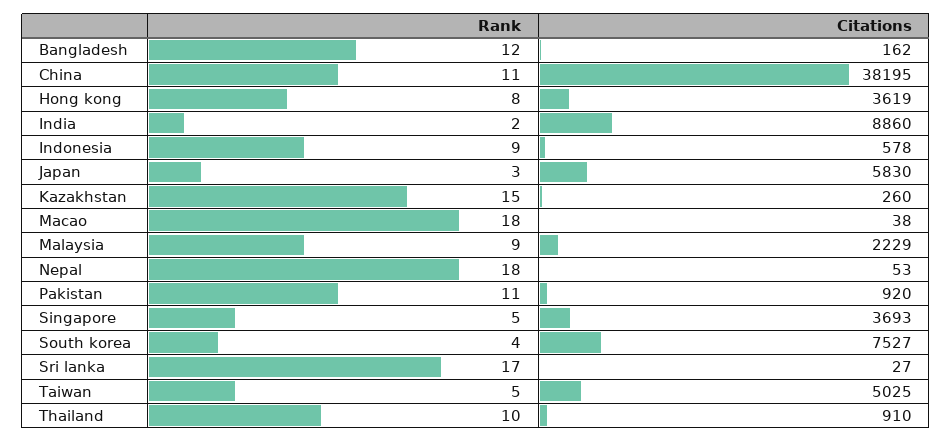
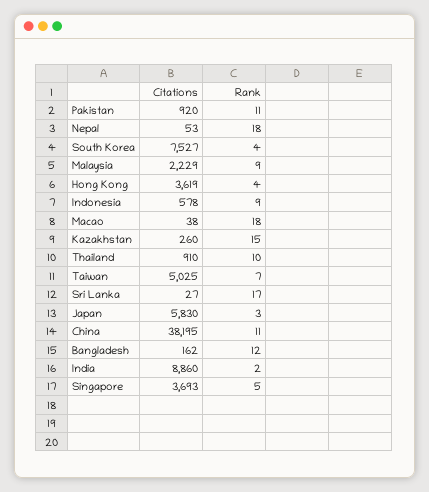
Rank, Hong kong: 8 -> 4
Rank, Taiwan: 5 -> 7

